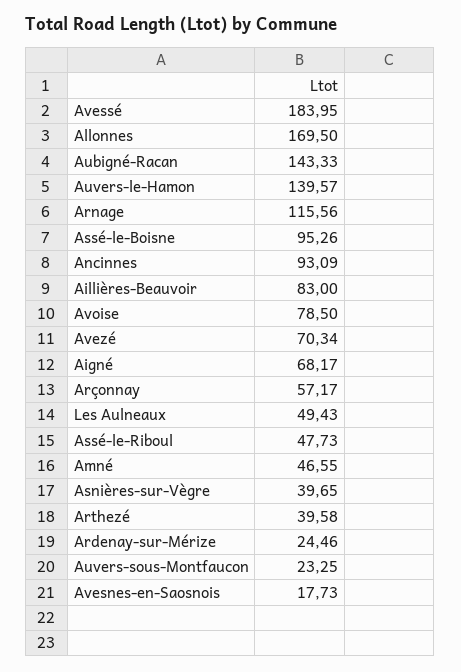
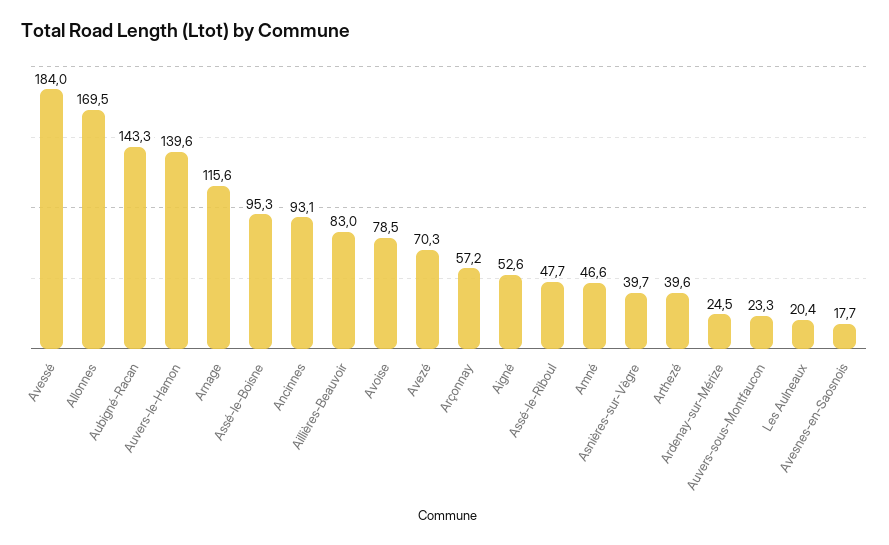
Aigné: 68.17 -> 52.6
Les Aulneaux: 49.43 -> 20.4

